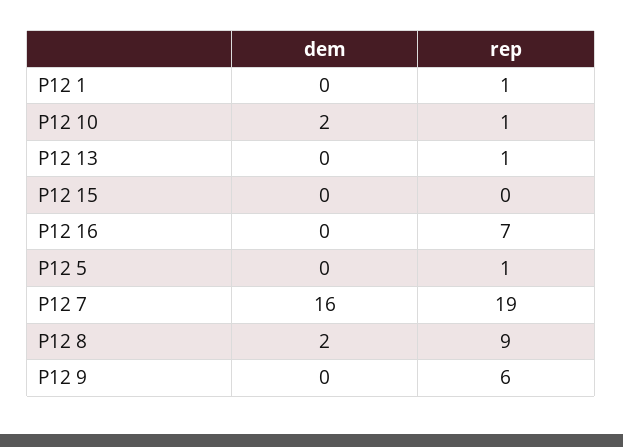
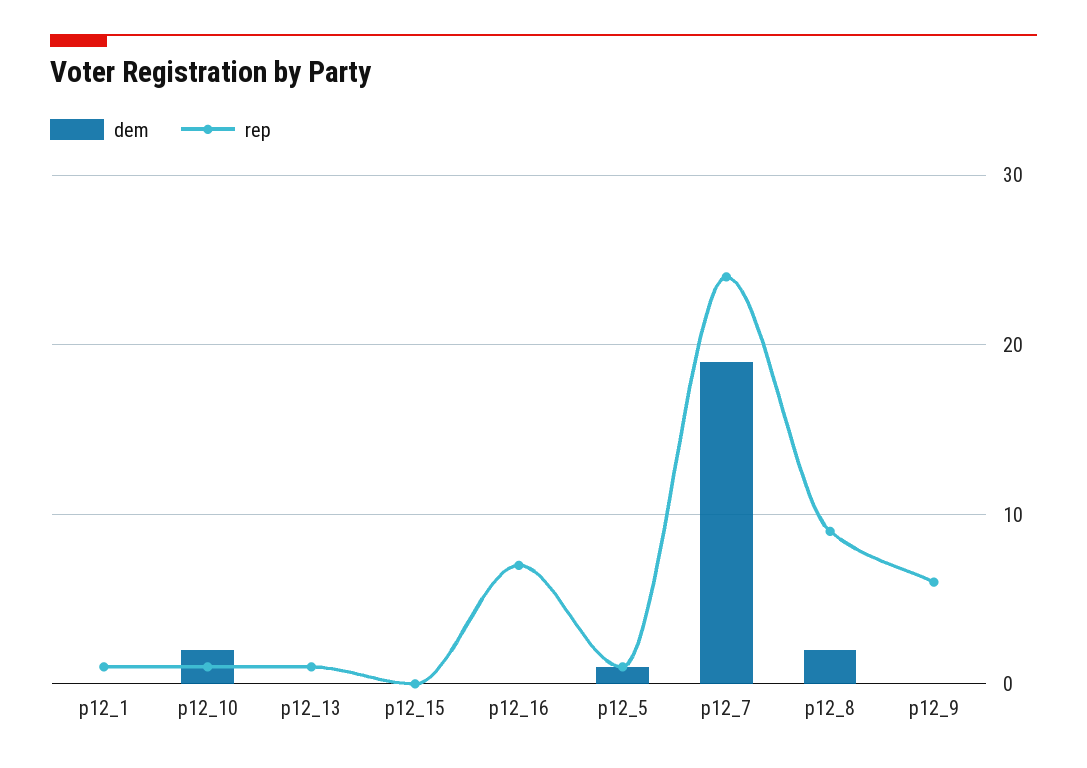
dem, P12 5: 0 -> 1
dem, P12 7: 16 -> 19
rep, P12 7: 19 -> 24

